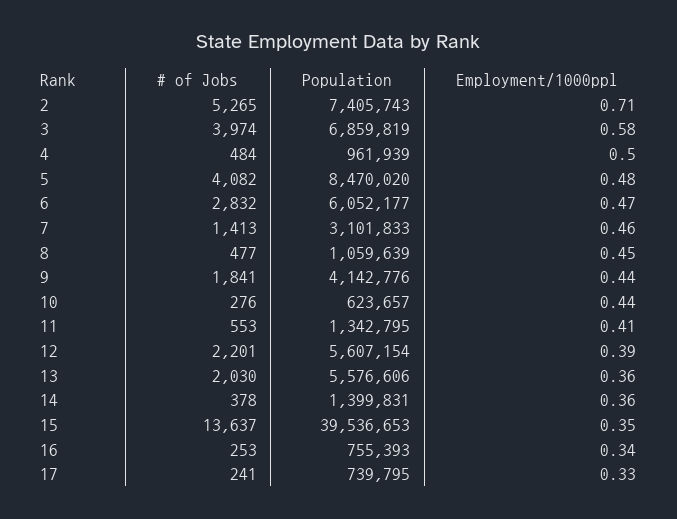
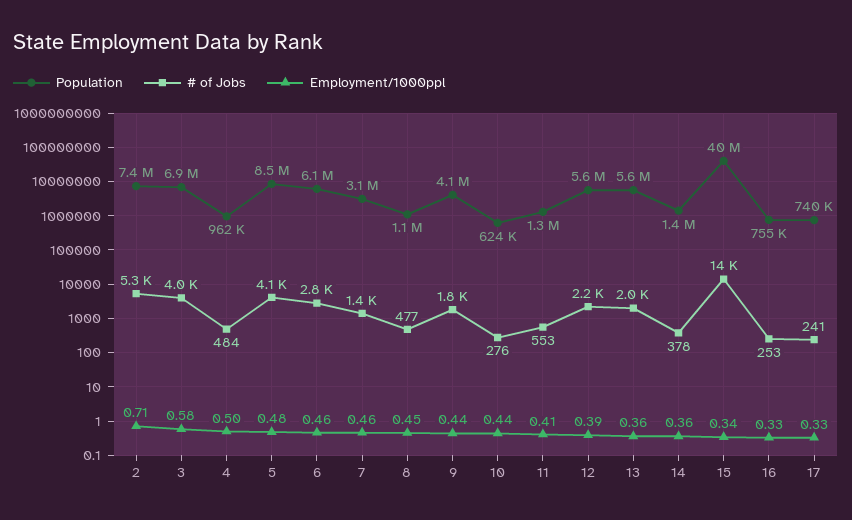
Employment/1000ppl, 6: 0.47 -> 0.46
Employment/1000ppl, 15: 0.35 -> 0.34
Employment/1000ppl, 16: 0.34 -> 0.33

